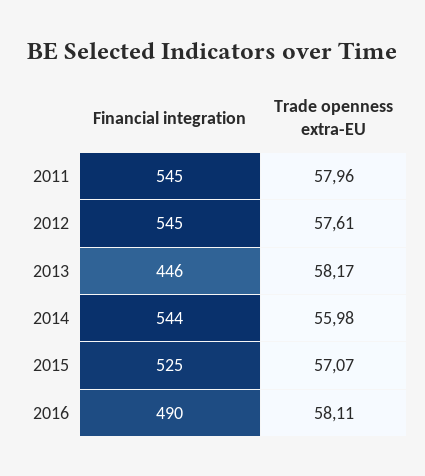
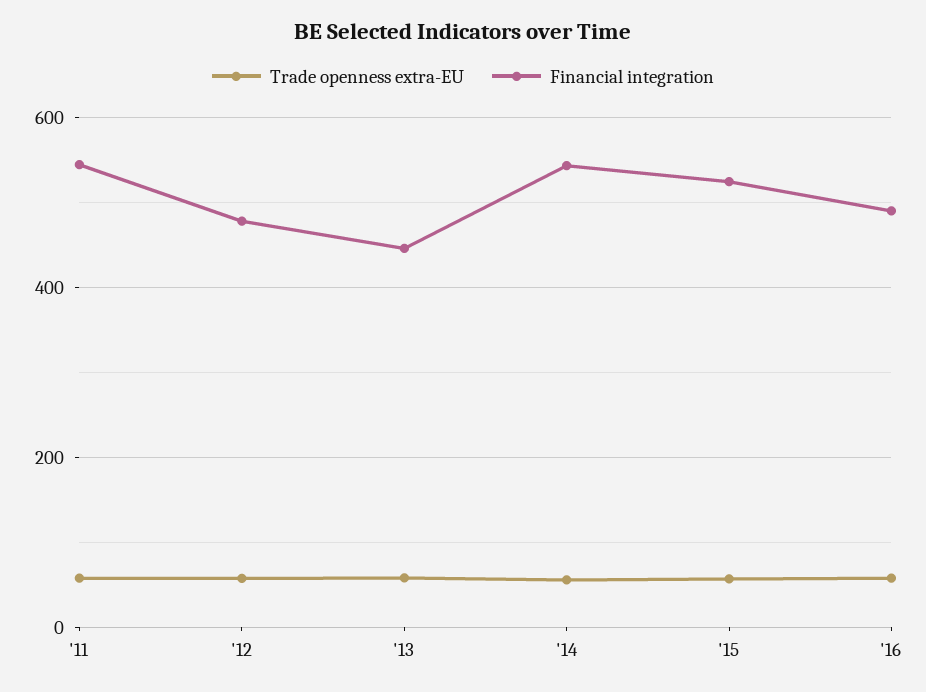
Financial integration, 2012: 545 -> 480

